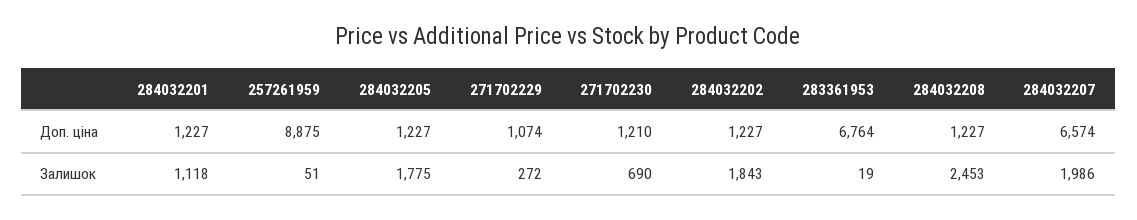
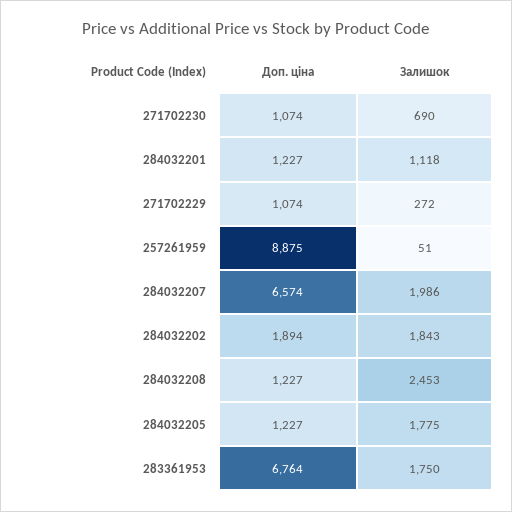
271702230, Доп. ціна: 1210 -> 1074
284032202, Доп. ціна: 1227 -> 1894
283361953, Залишок: 19 -> 1750

